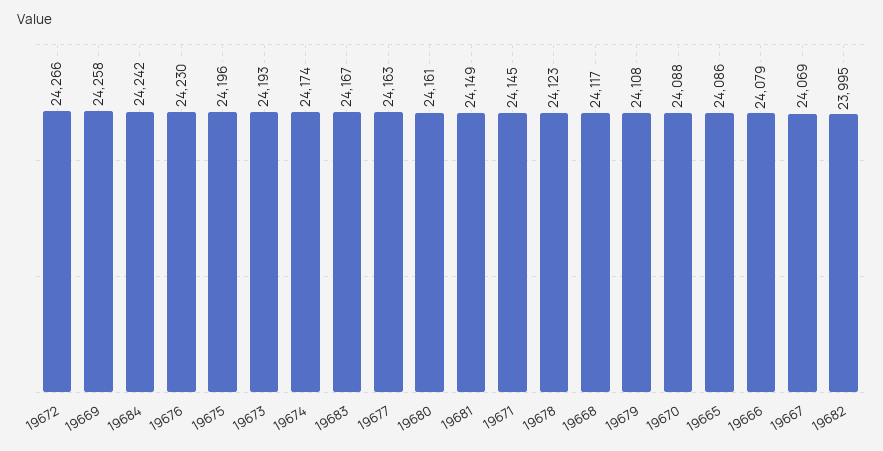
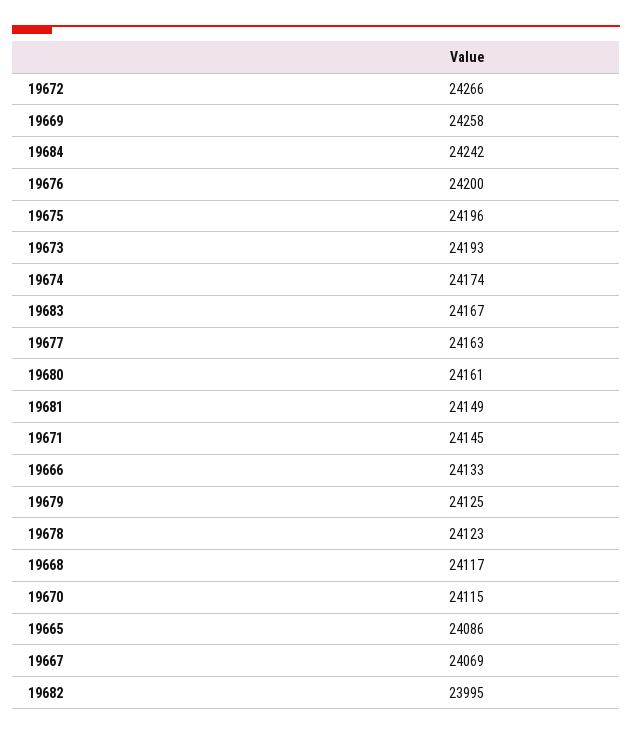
19676: 24230 -> 24200
19679: 24108 -> 24125
19670: 24088 -> 24115
19666: 24079 -> 24133

